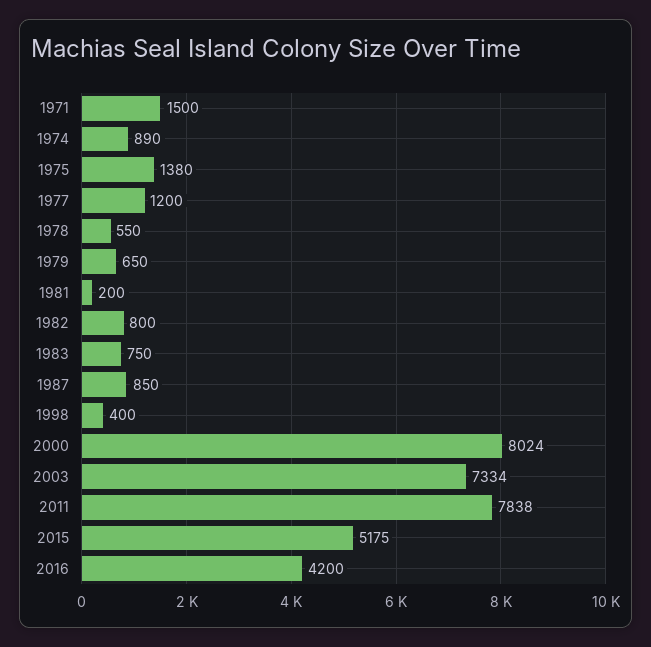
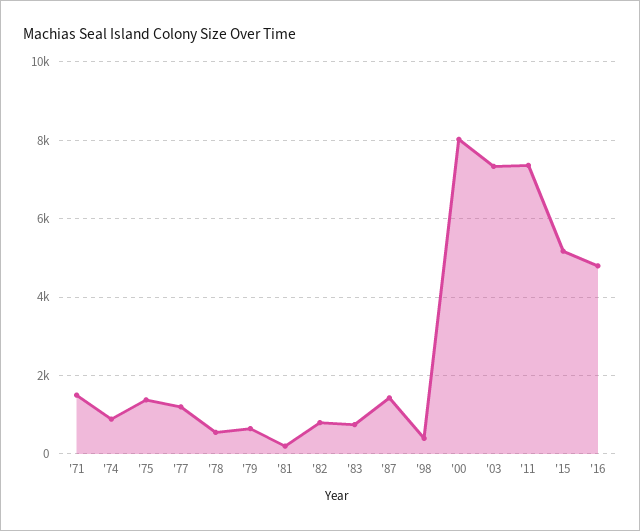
1987: 850 -> 1400
2011: 7838 -> 7400
2016: 4200 -> 4800

